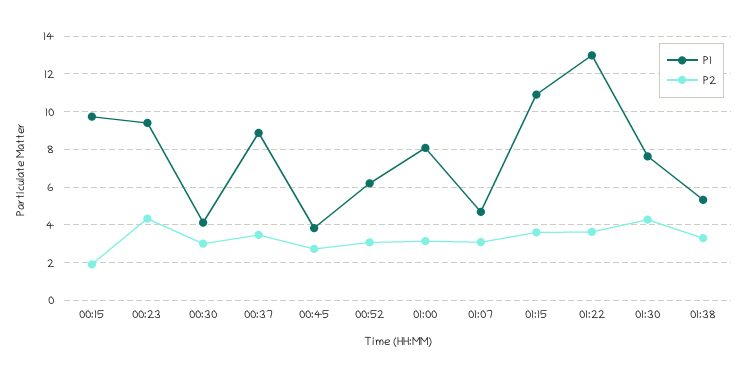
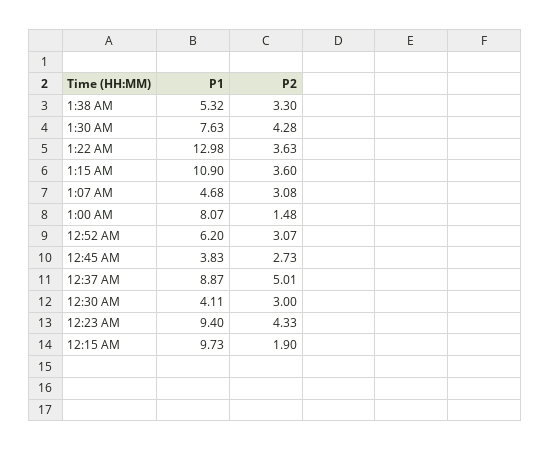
P2, 00:37: 3.5 -> 5.01
P2, 01:00: 3 -> 1.48

